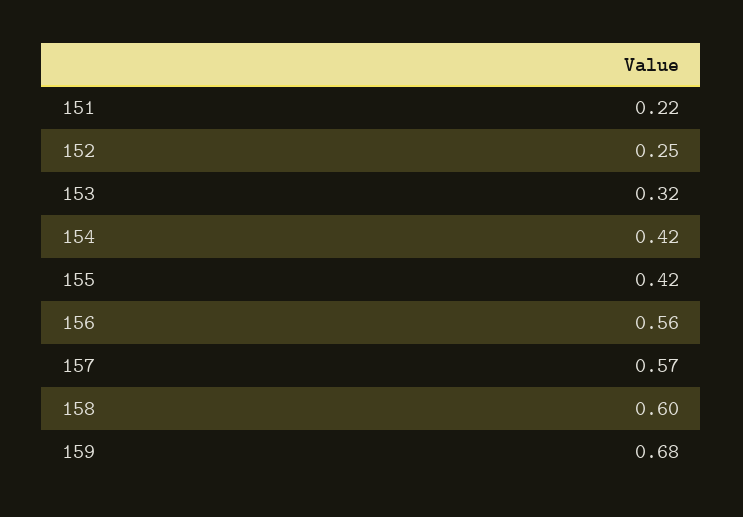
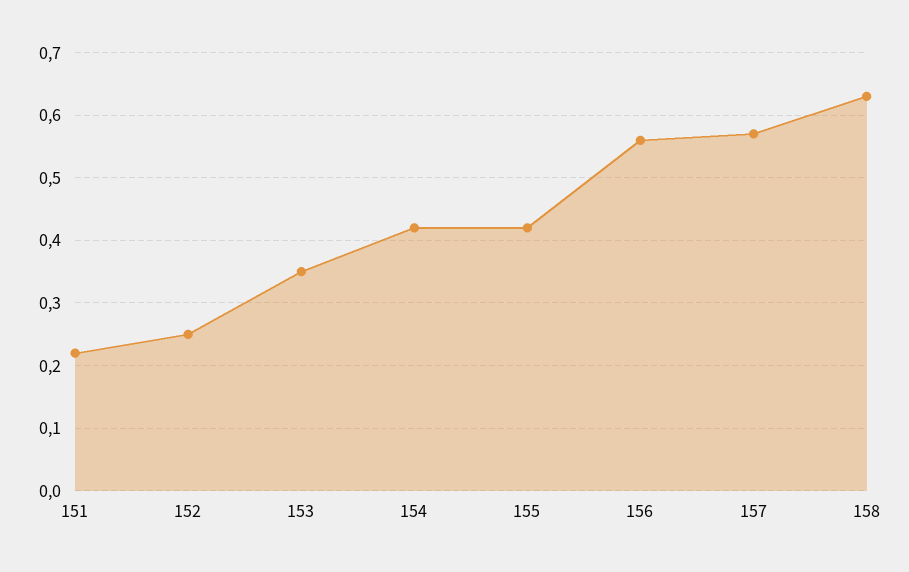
153: 0.32 -> 0.35
158: 0.6 -> 0.63
159: 0.68 -> none

